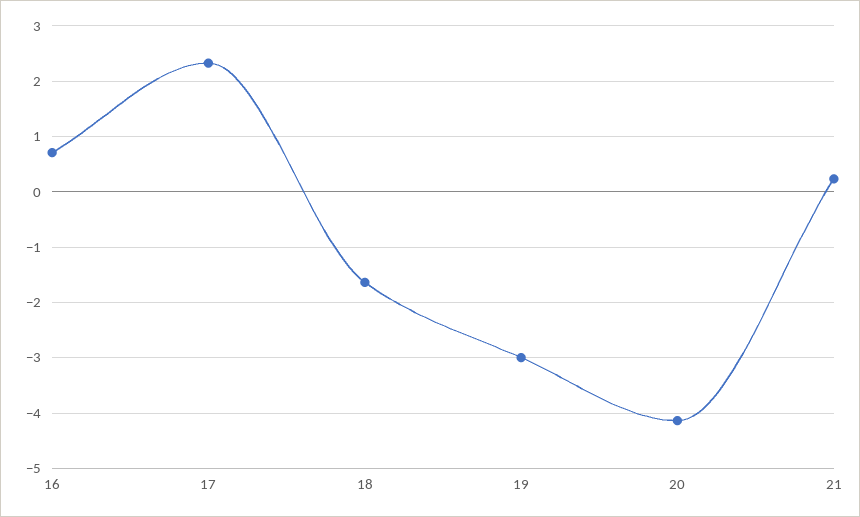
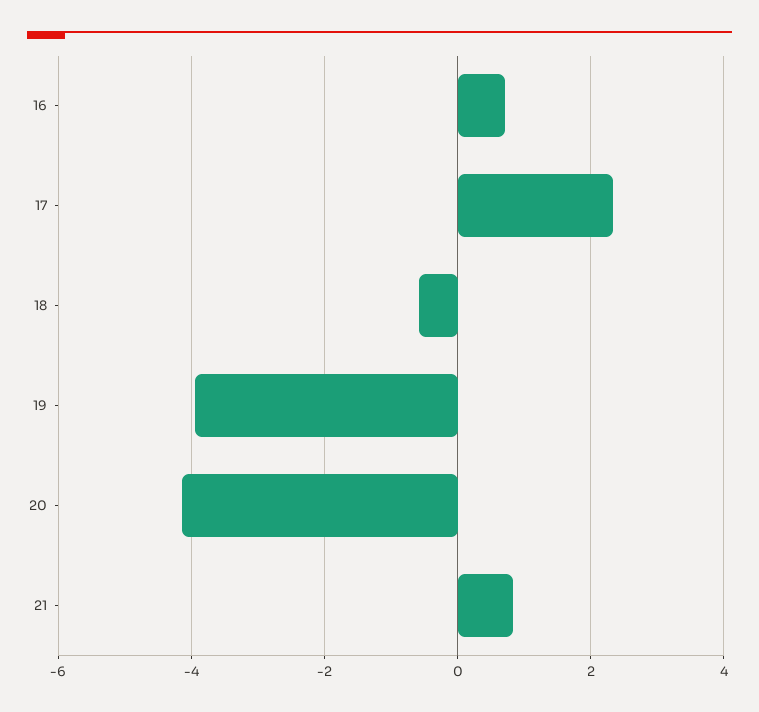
18: -1.6 -> -0.6
19: -3 -> -4
21: 0.2 -> 0.8

